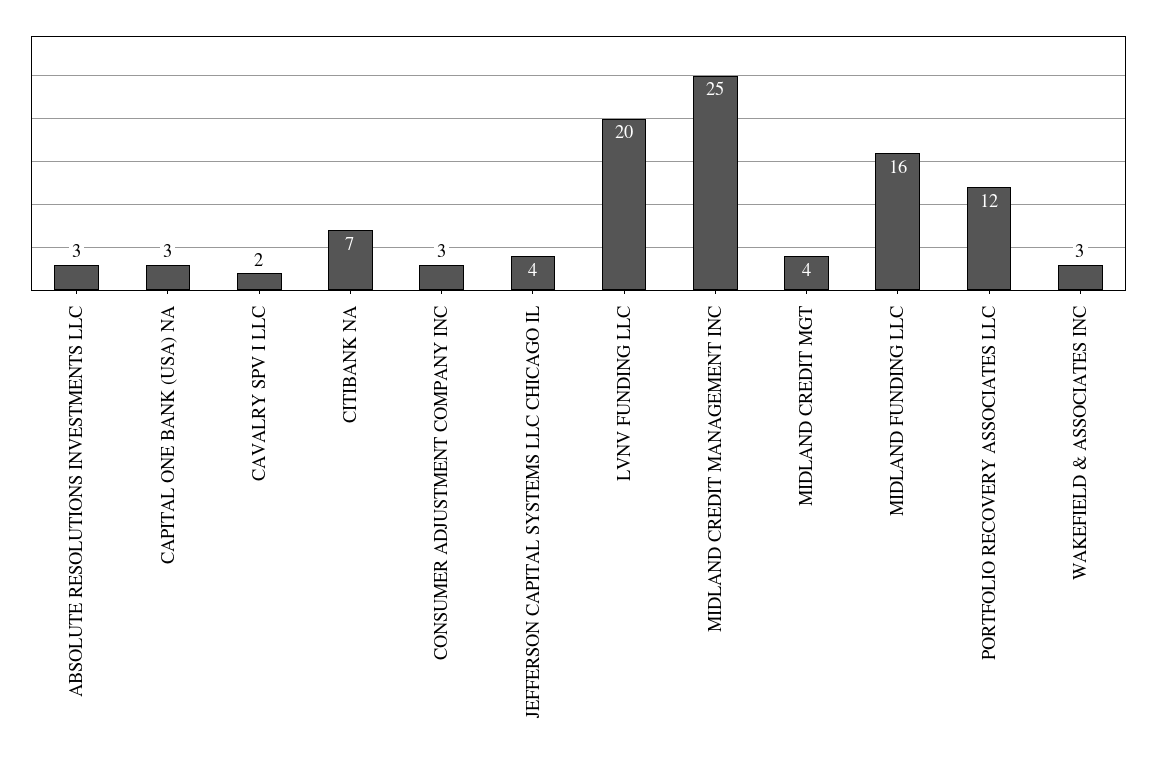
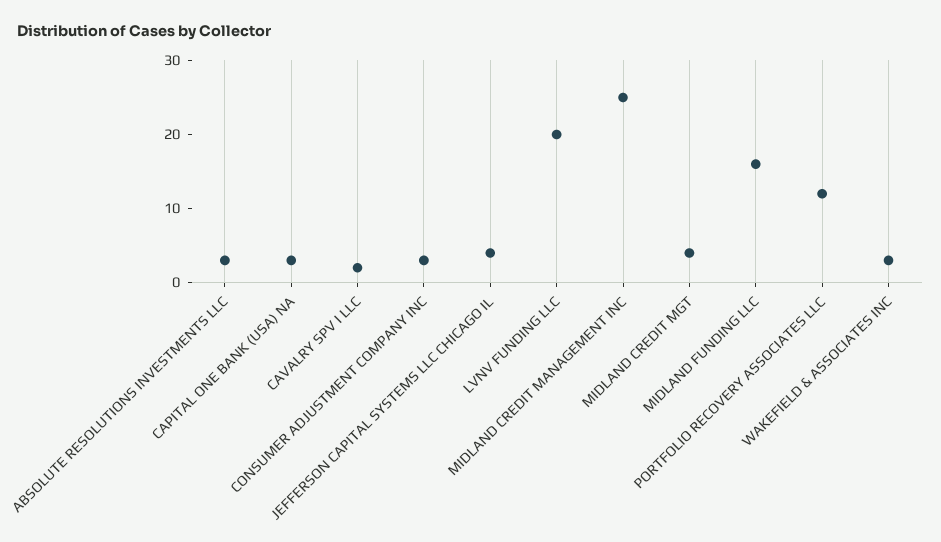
CITIBANK NA: 7 -> none

